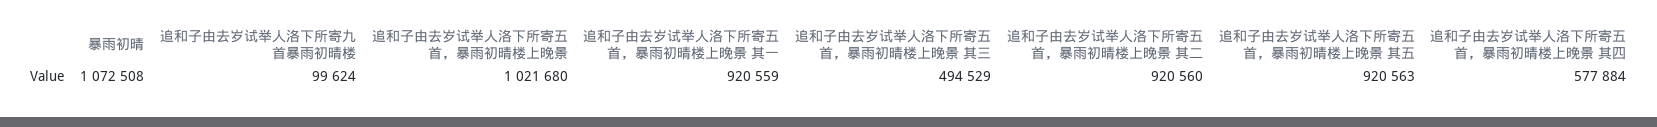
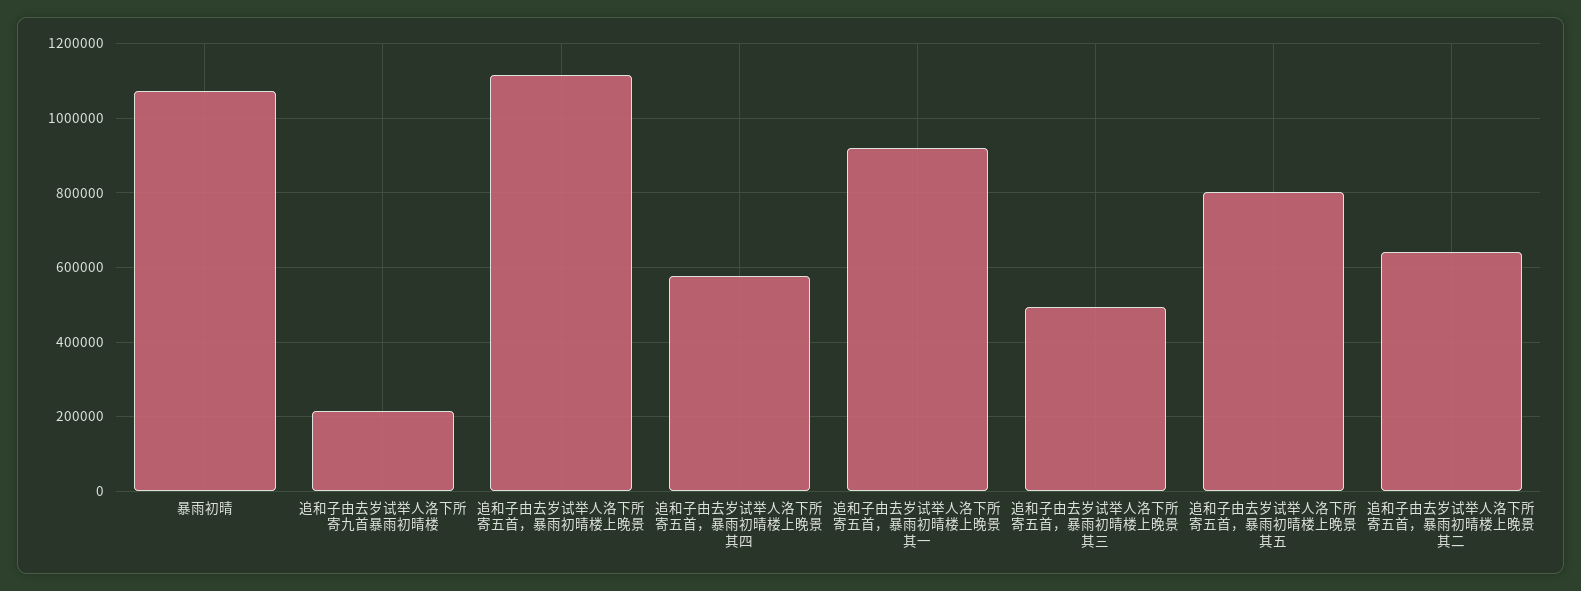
追和子由去岁试举人洛下所寄九首暴雨初晴楼: 99624 -> 220000
追和子由去岁试举人洛下所寄五首，暴雨初晴楼上晚景: 1021680 -> 1120000
追和子由去岁试举人洛下所寄五首，暴雨初晴楼上晚景 其二: 920560 -> 640000
追和子由去岁试举人洛下所寄五首，暴雨初晴楼上晚景 其五: 920563 -> 800000

